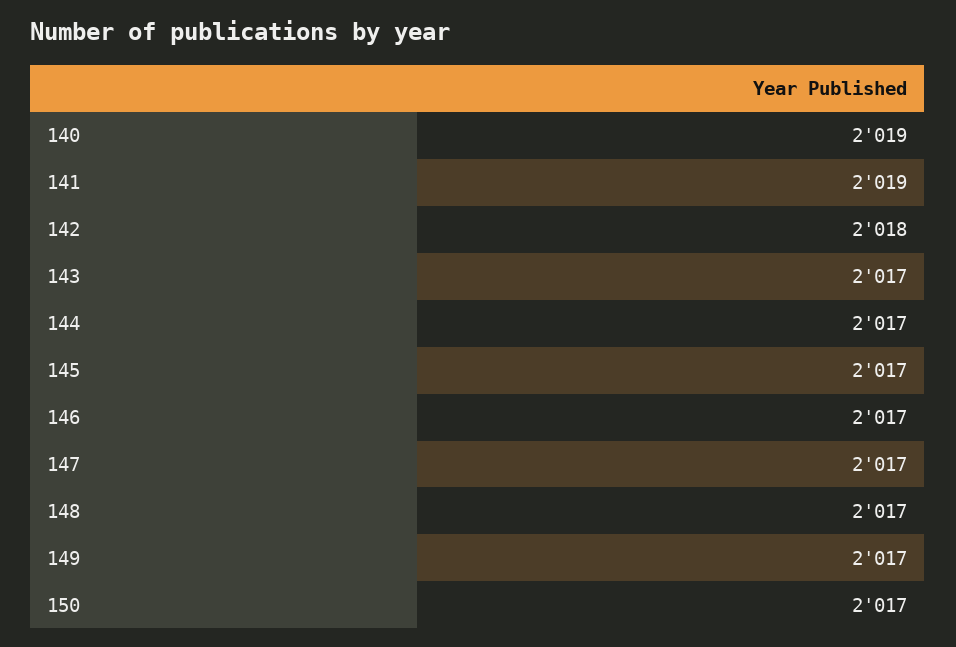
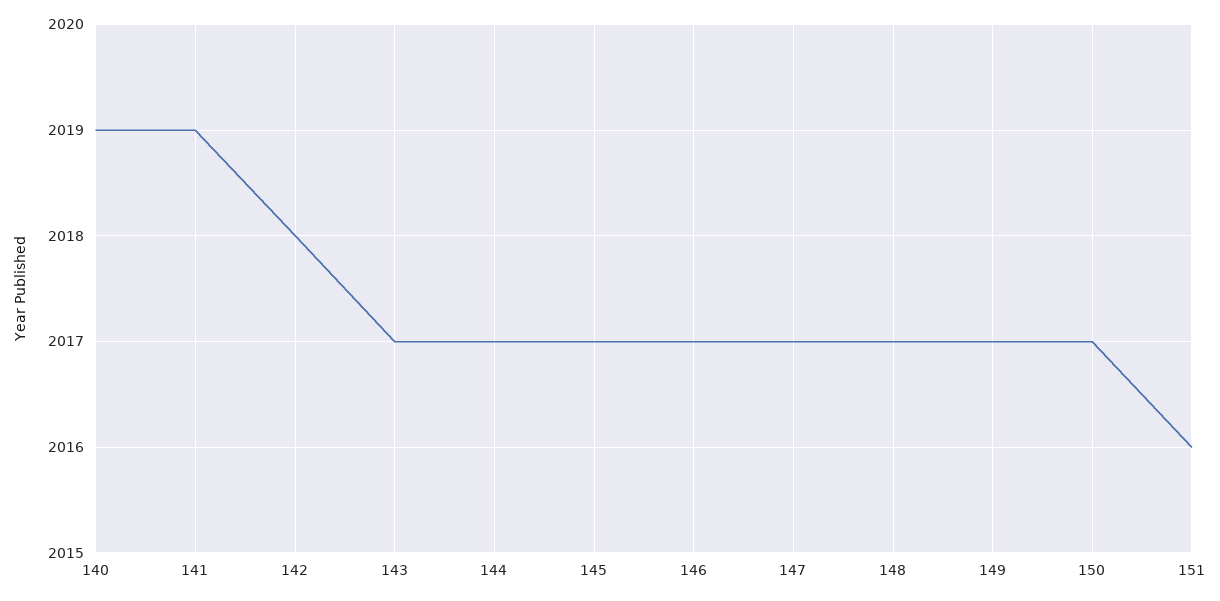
151: none -> 2016

